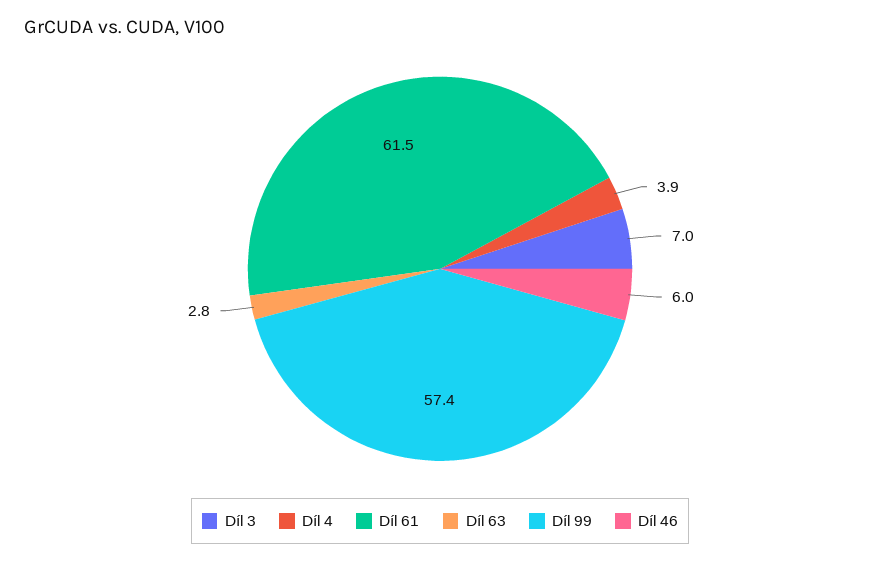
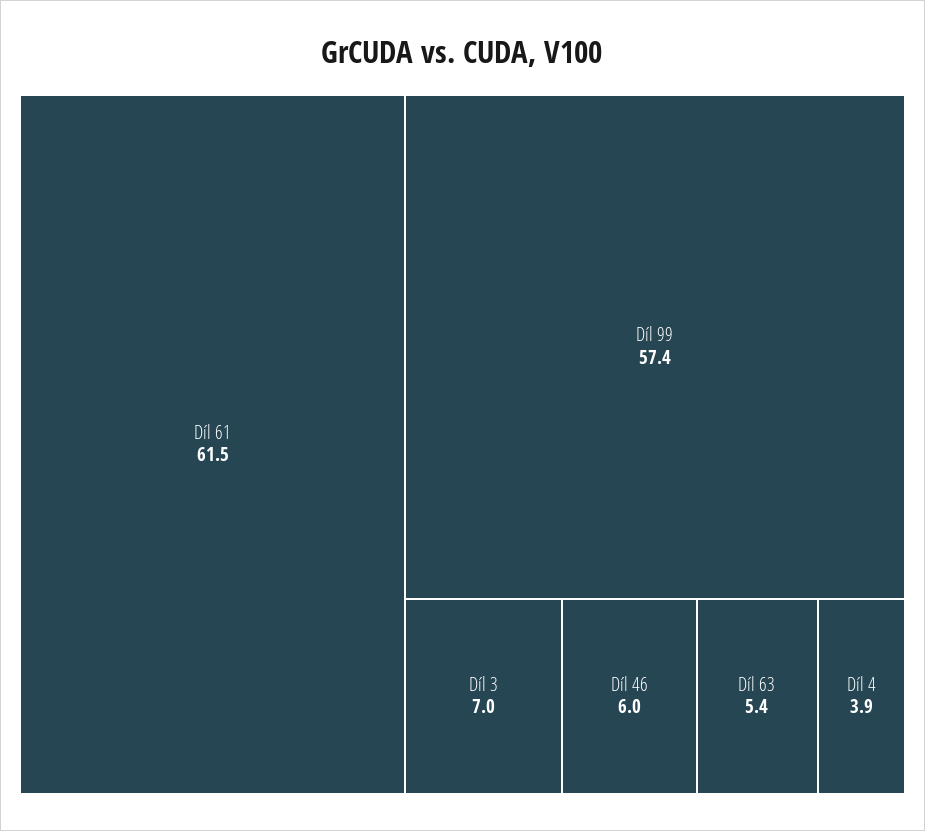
Díl 63: 2.8 -> 5.4

